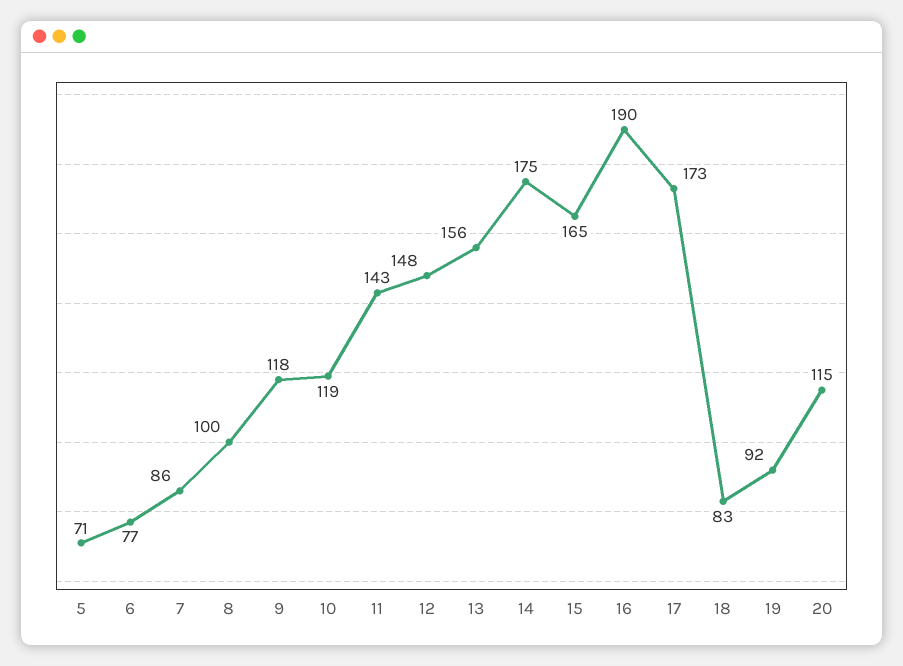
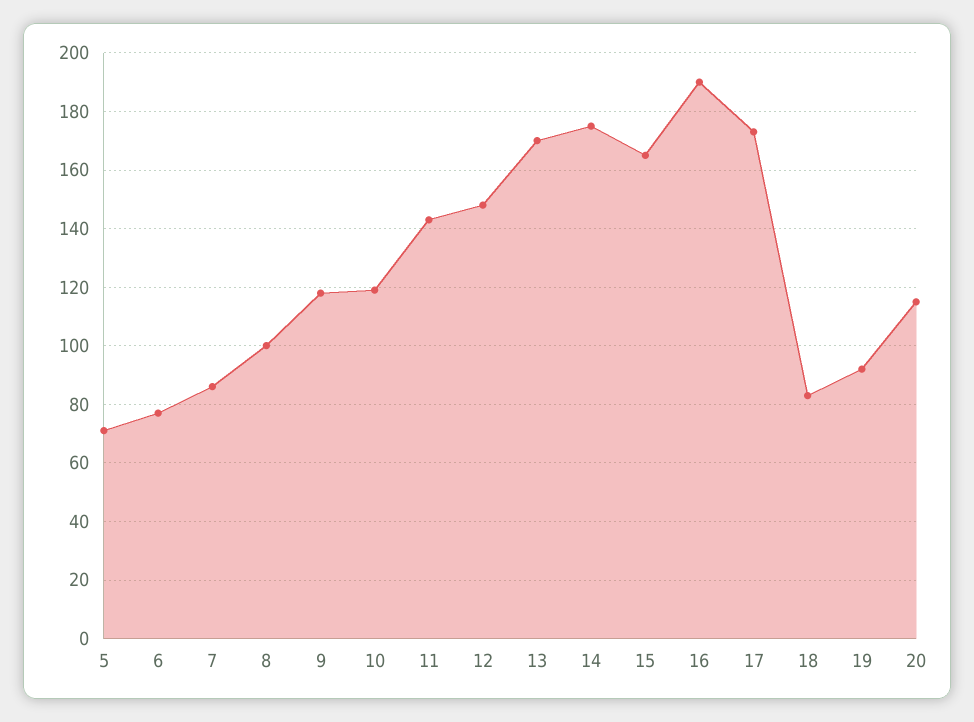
13: 156 -> 170

